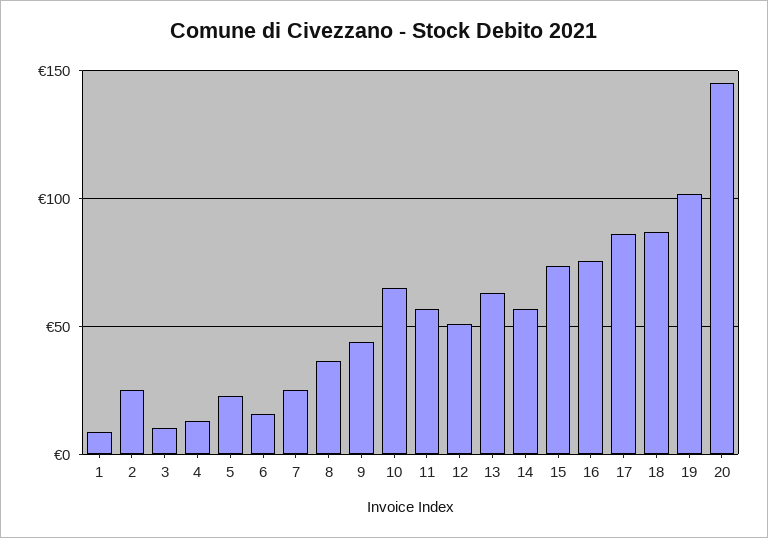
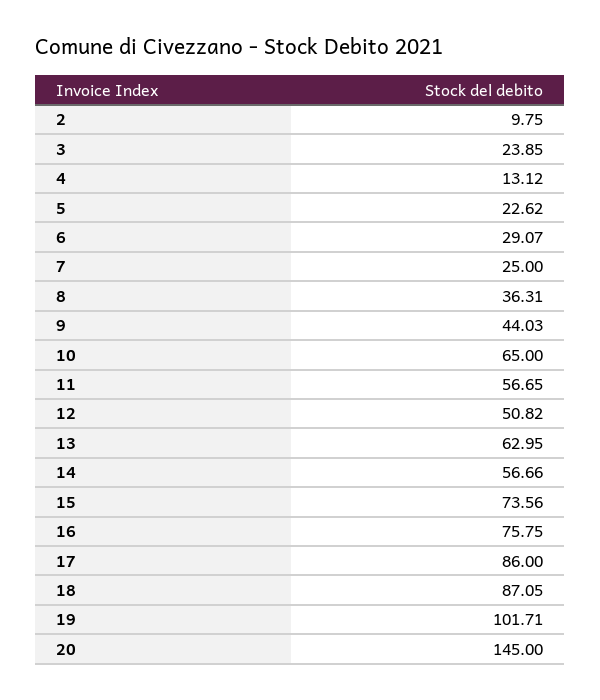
1: 10 -> none
2: 25 -> 9.75
3: 10 -> 23.85
6: 15 -> 29.07

